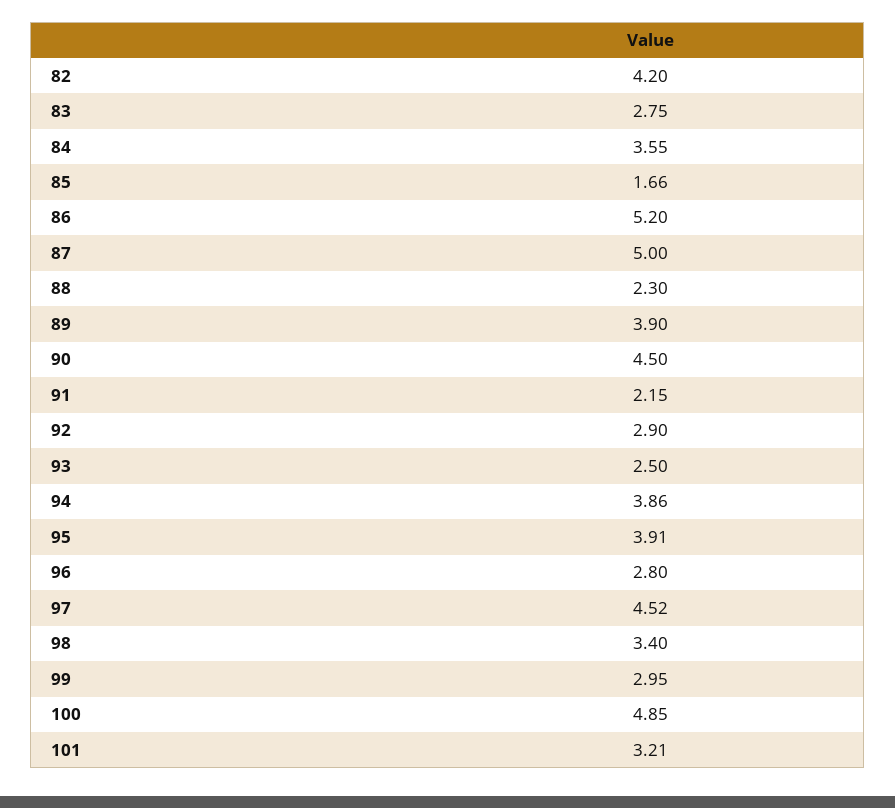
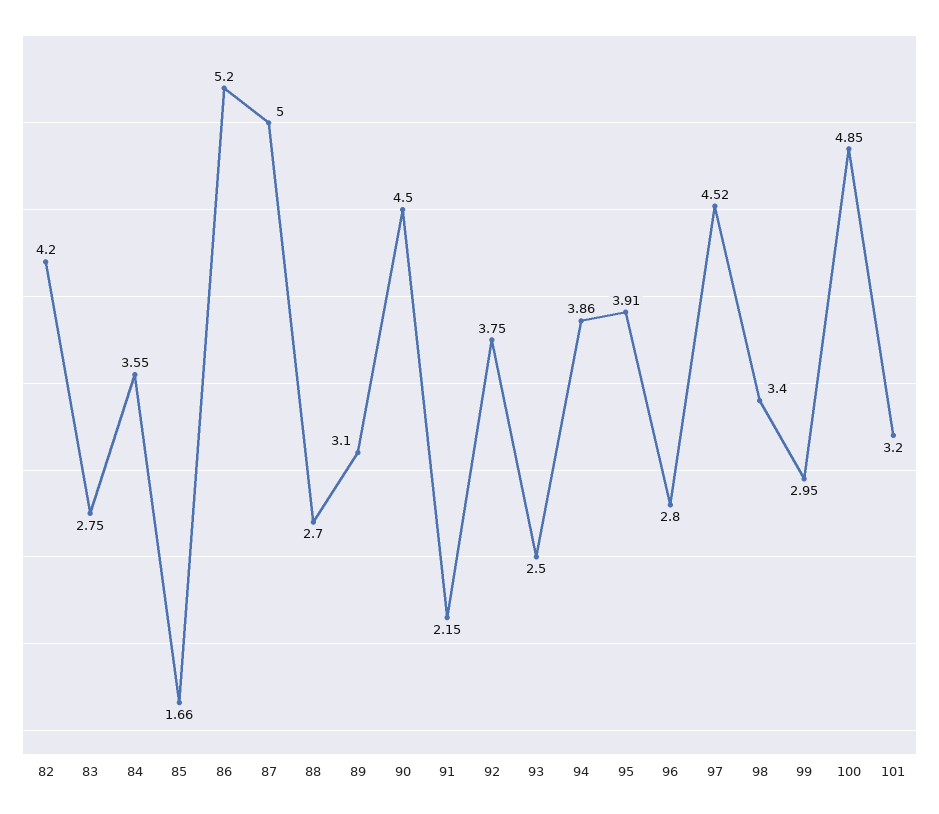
88: 2.3 -> 2.7
89: 3.9 -> 3.1
92: 2.9 -> 3.75
101: 3.21 -> 3.2

